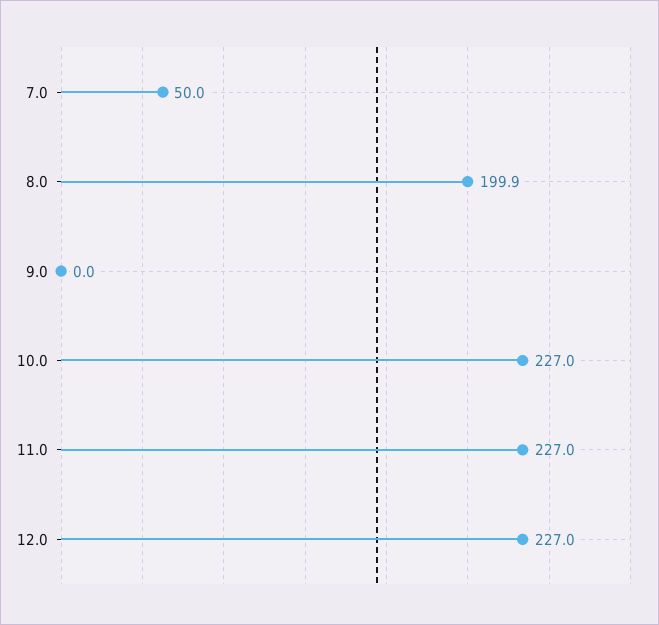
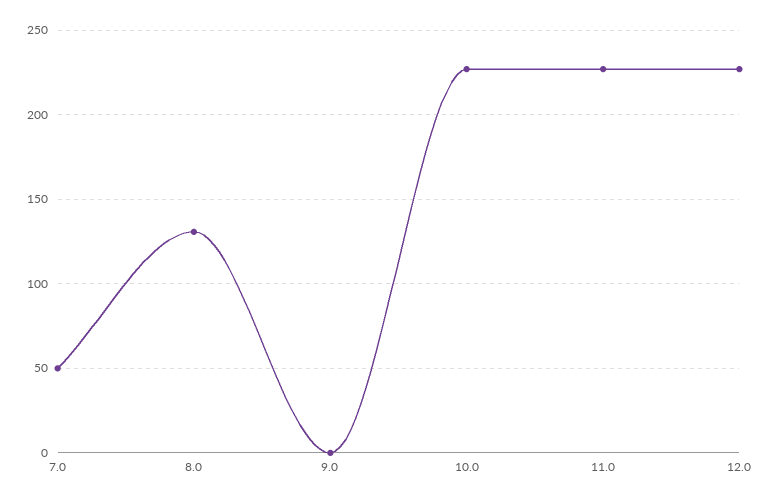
8.0: 199.9 -> 130

